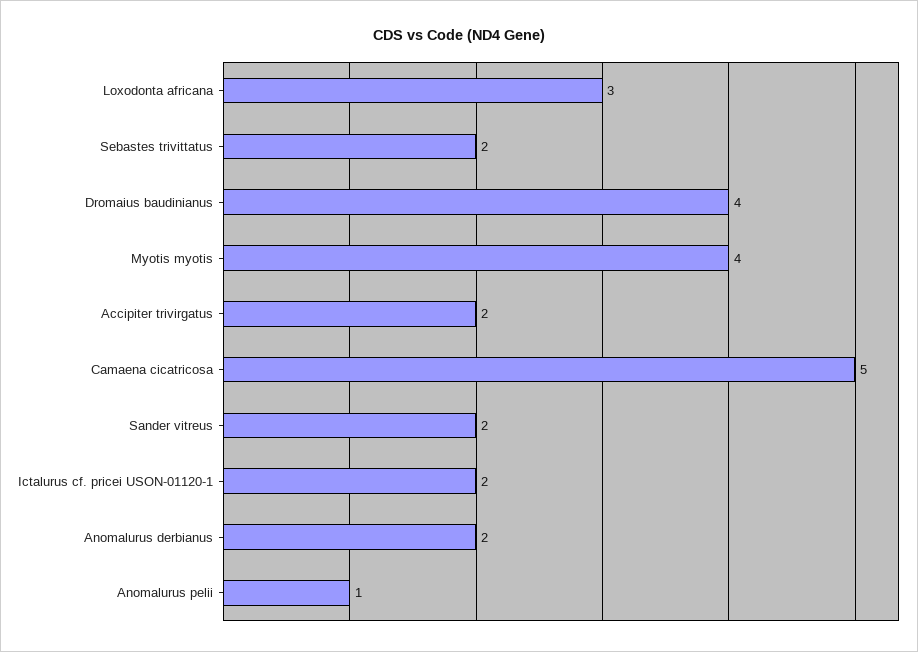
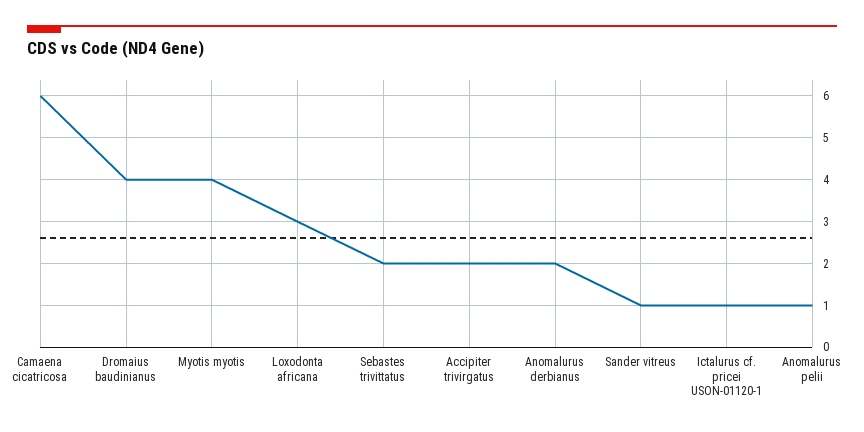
Camaena cicatricosa: 5 -> 6
Sander vitreus: 2 -> 1
Ictalurus cf. pricei USON-01120-1: 2 -> 1

